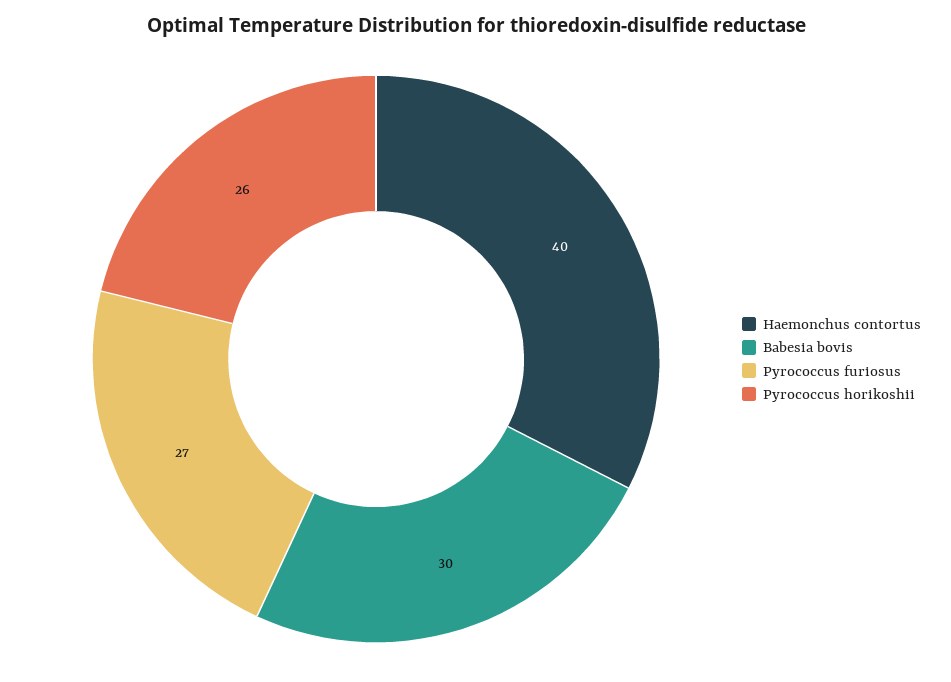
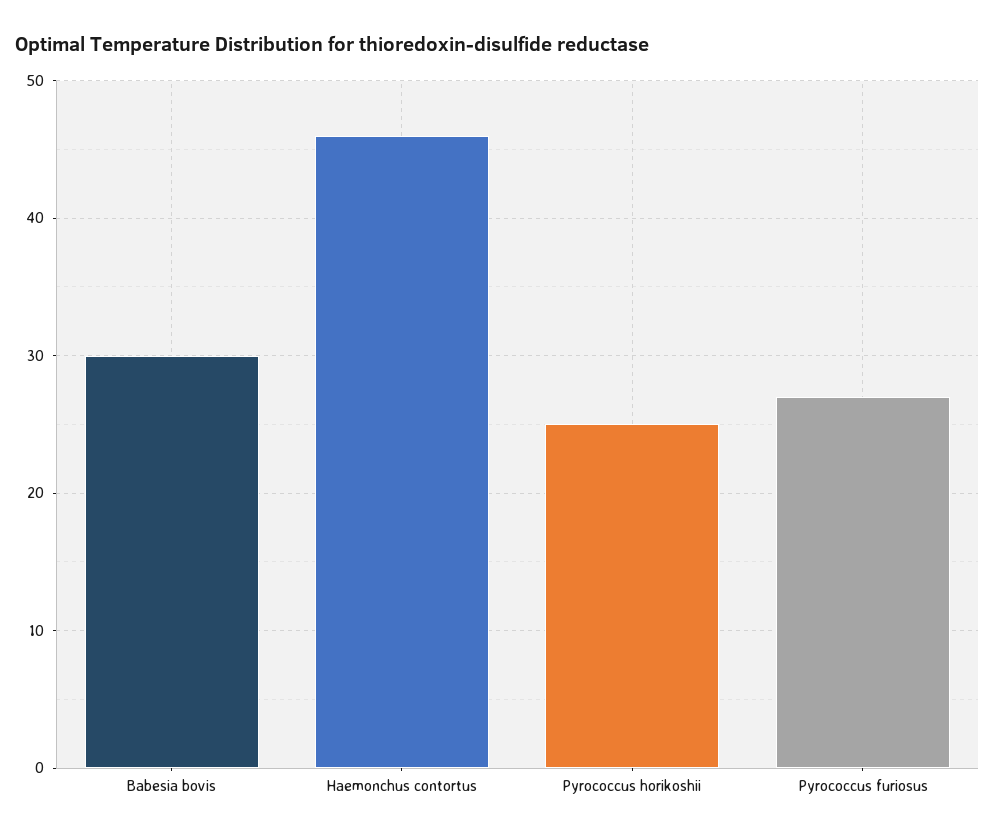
Haemonchus contortus: 40 -> 46
Pyrococcus horikoshii: 26 -> 25

